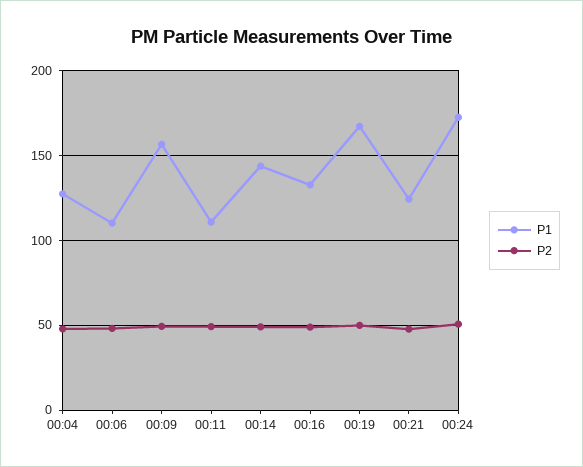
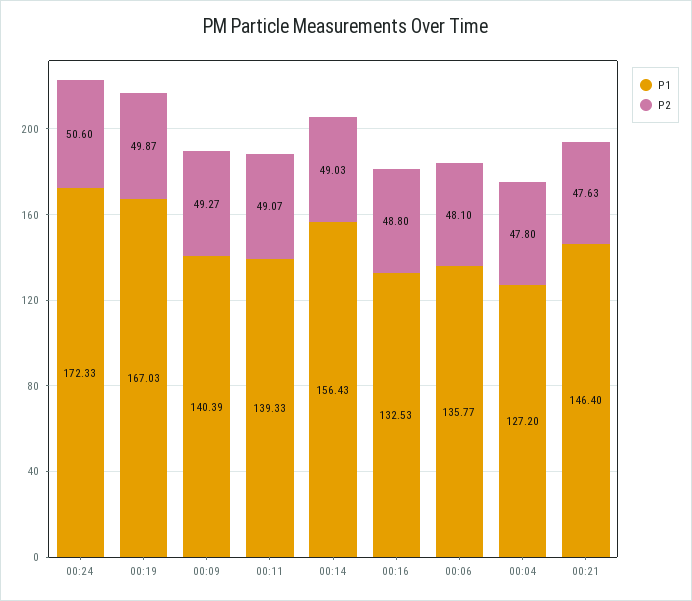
P1, 00:06: 110 -> 135.77
P1, 00:09: 155 -> 140.39
P1, 00:11: 110 -> 139.33
P1, 00:14: 145 -> 156.43
P1, 00:21: 125 -> 146.4

